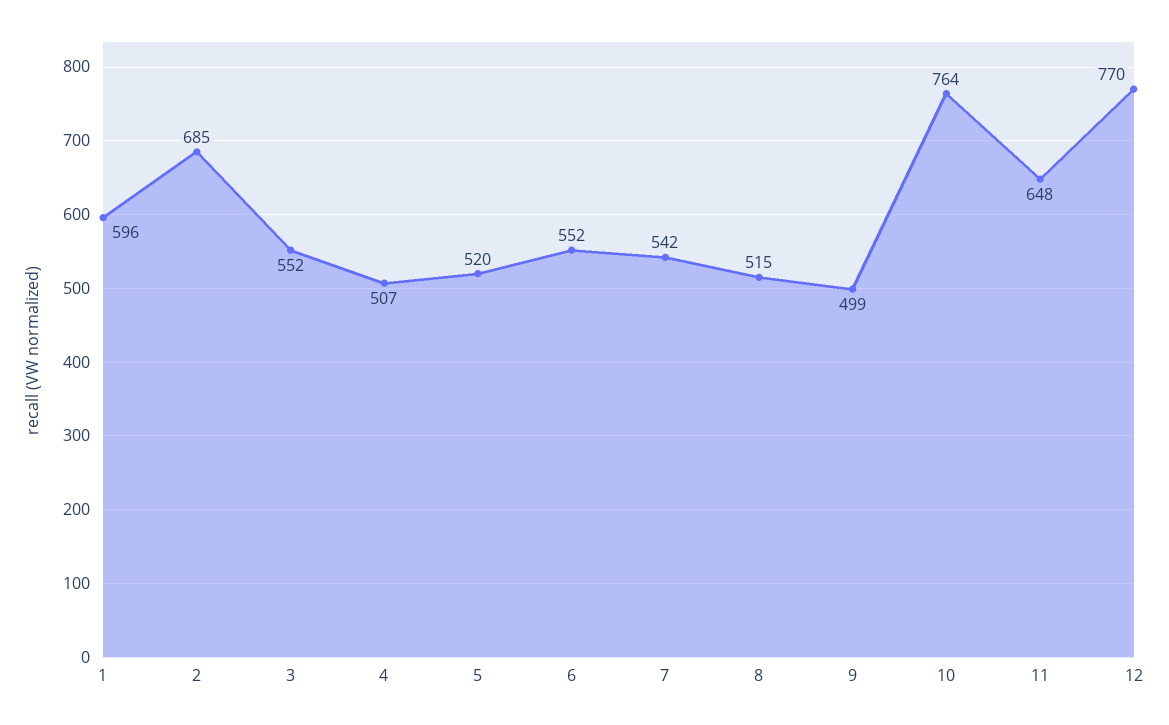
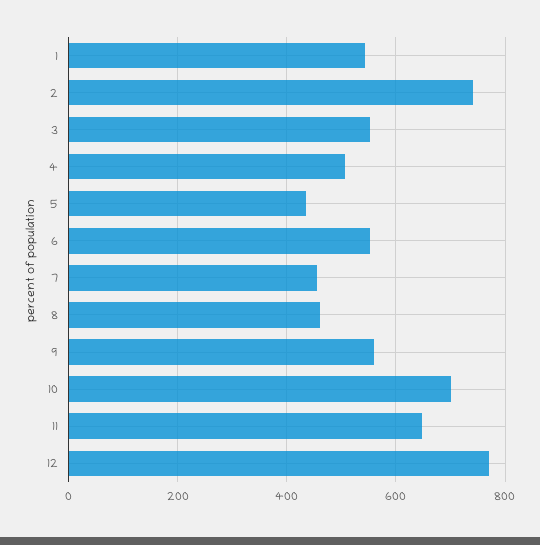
1: 596 -> 540
2: 685 -> 740
5: 520 -> 440
7: 542 -> 460
8: 515 -> 460
9: 499 -> 560
10: 764 -> 700

